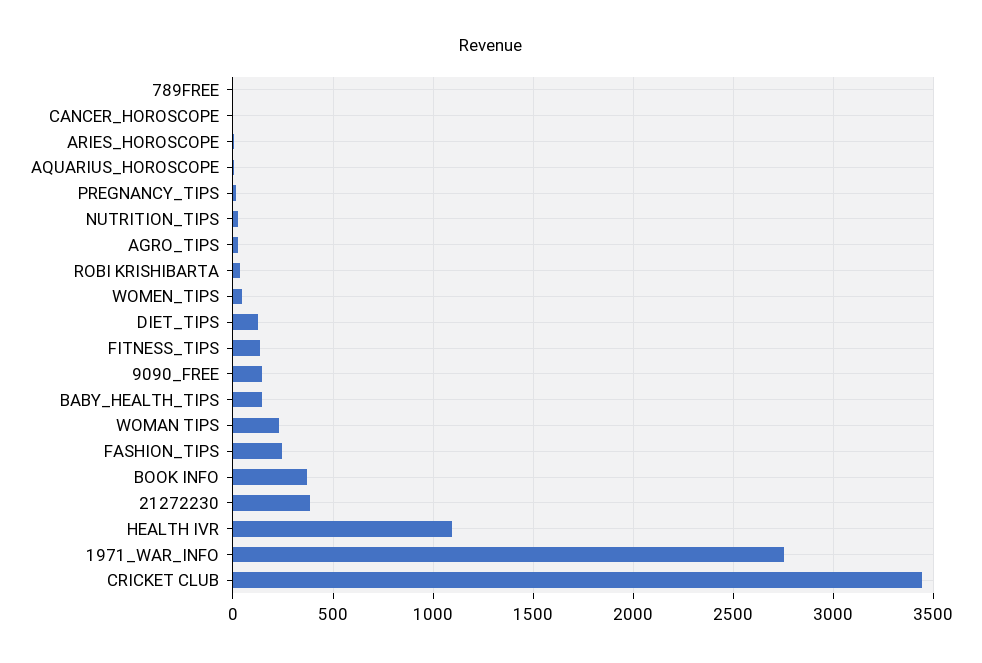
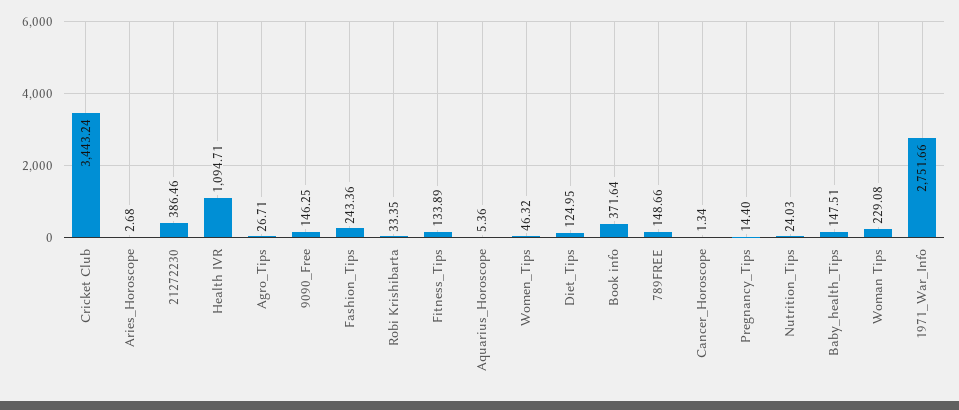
789FREE: 0 -> 148.66

